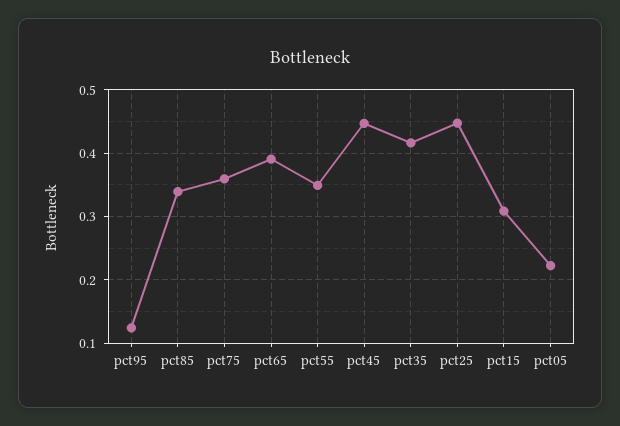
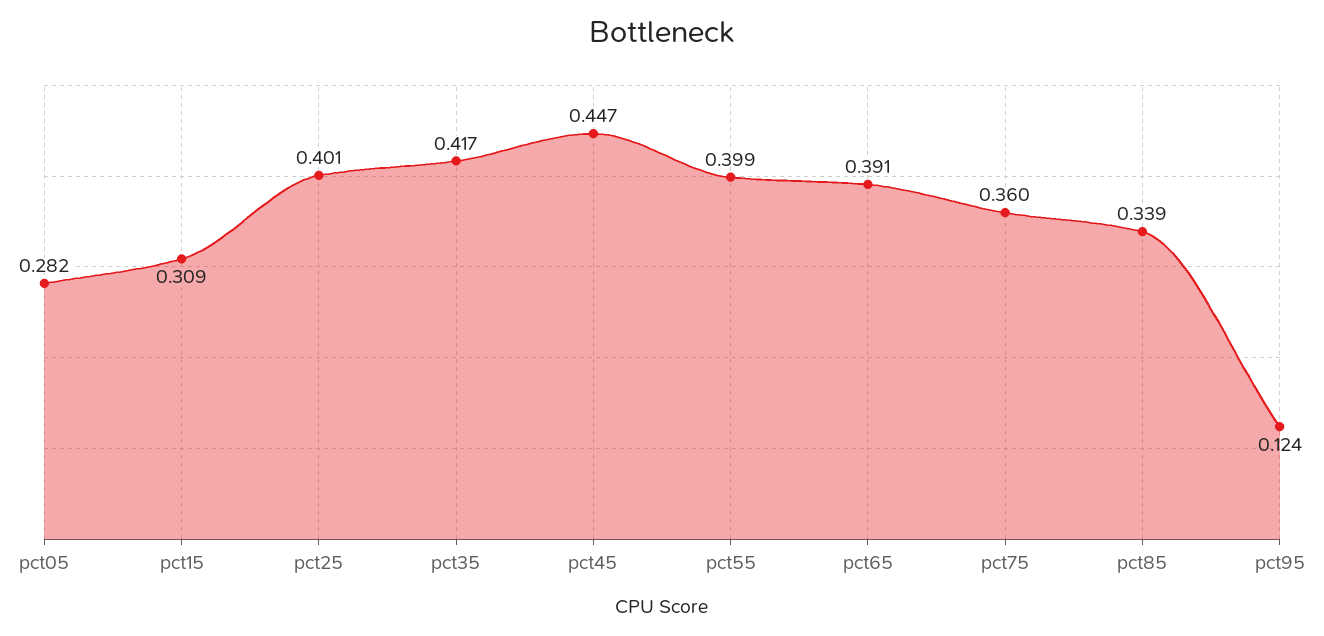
pct55: 0.35 -> 0.399
pct25: 0.45 -> 0.401
pct05: 0.22 -> 0.282

